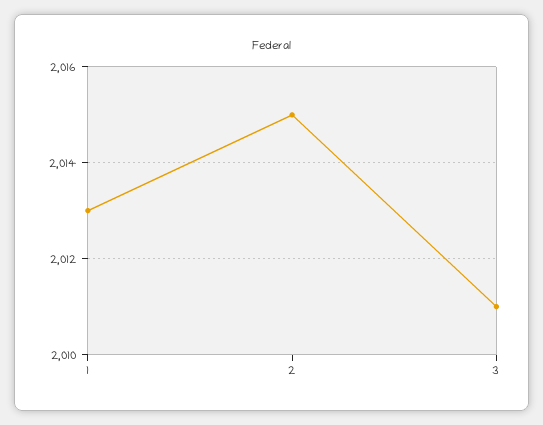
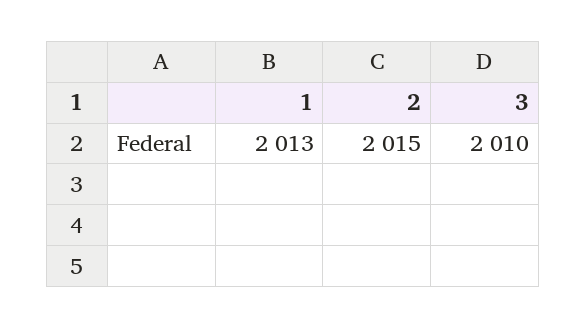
3: 2011 -> 2010

